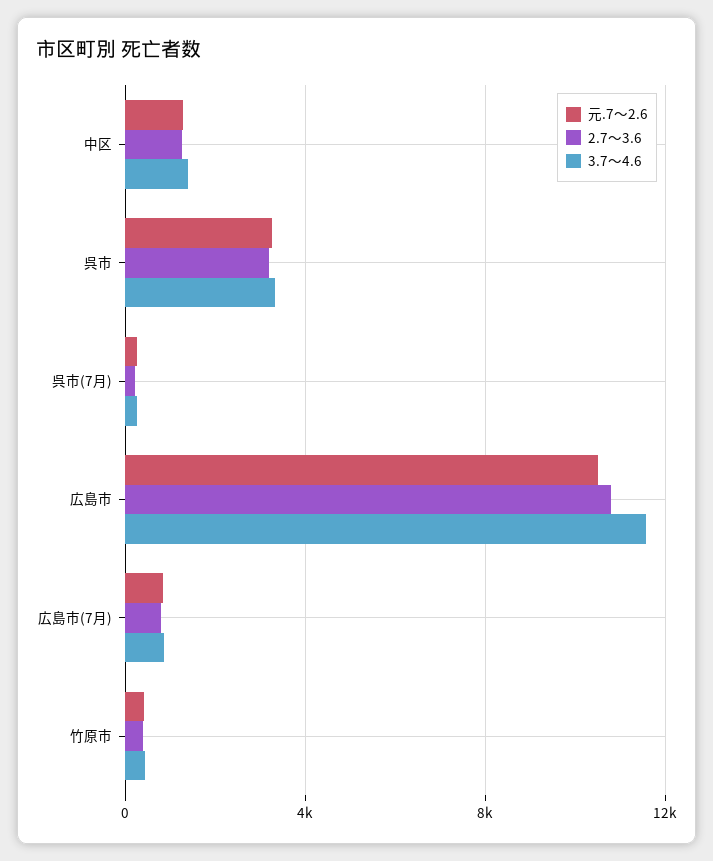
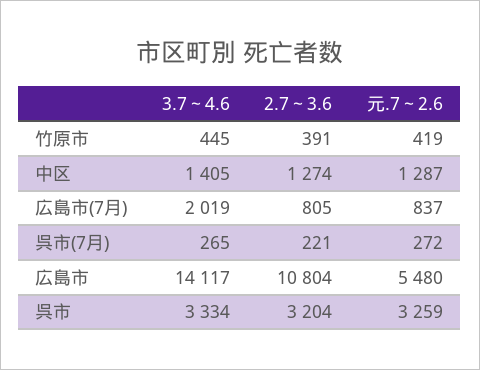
元.7～2.6, 広島市: 10500 -> 5480
3.7～4.6, 広島市: 11500 -> 14117
3.7～4.6, 広島市(7月): 1000 -> 2019

